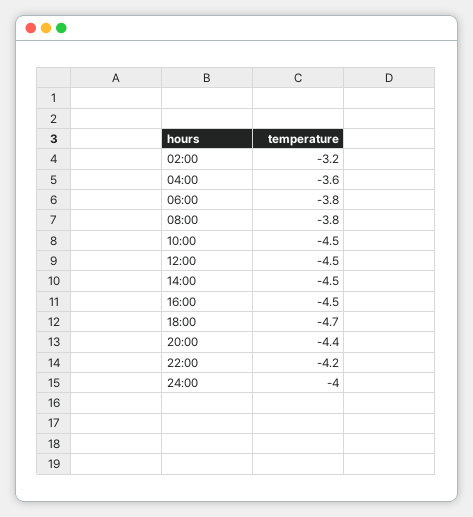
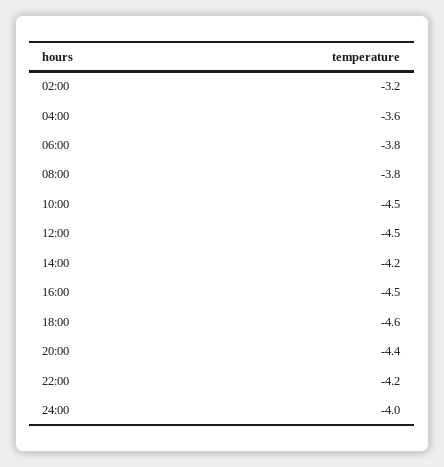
14:00: -4.5 -> -4.2
18:00: -4.7 -> -4.6

